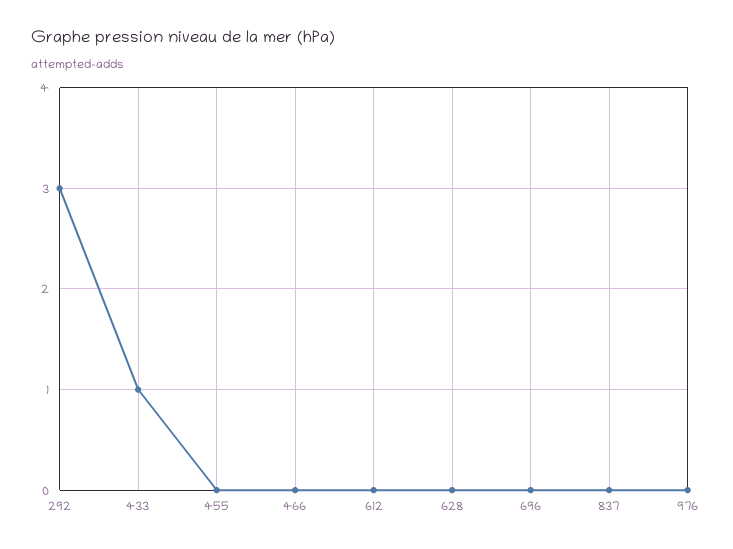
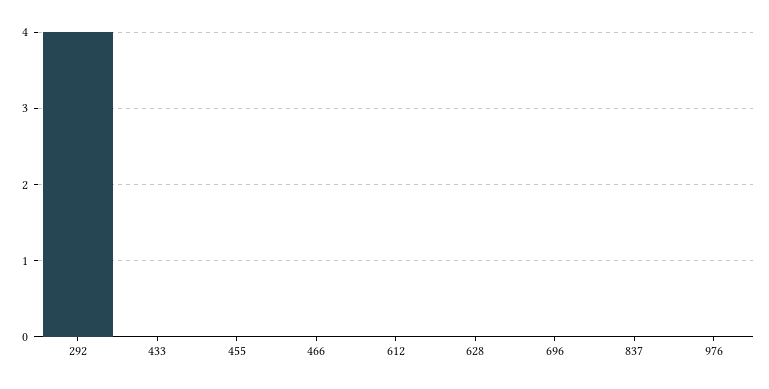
292: 3 -> 4
433: 1 -> 0

